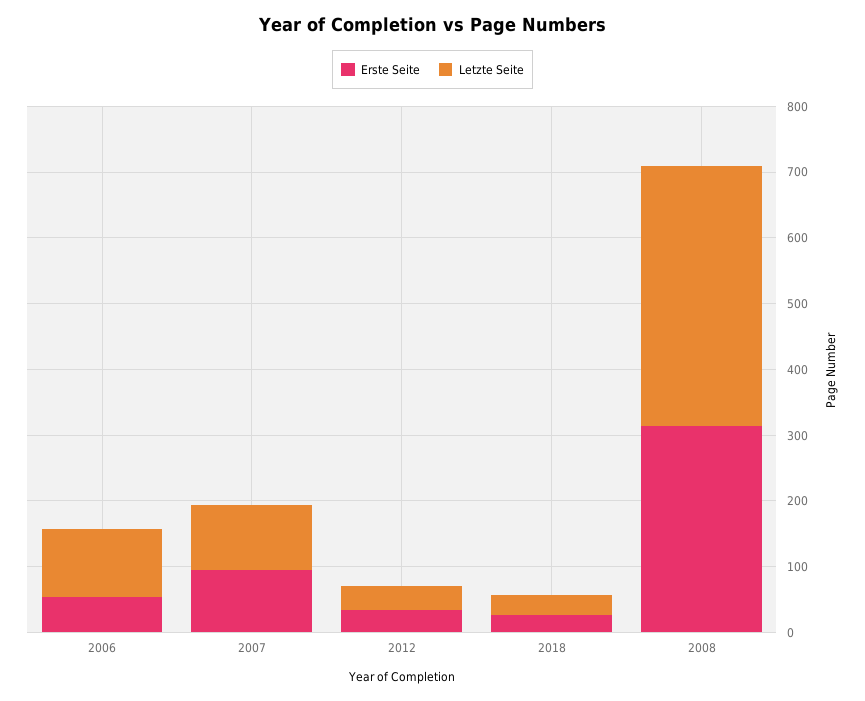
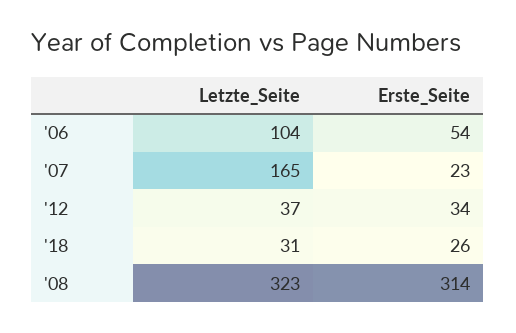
Erste Seite, 2007: 100 -> 23
Letzte Seite, 2007: 100 -> 165
Letzte Seite, 2008: 400 -> 323

